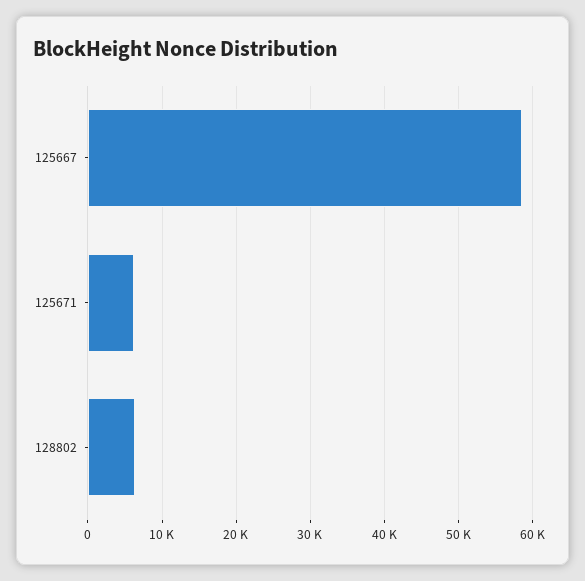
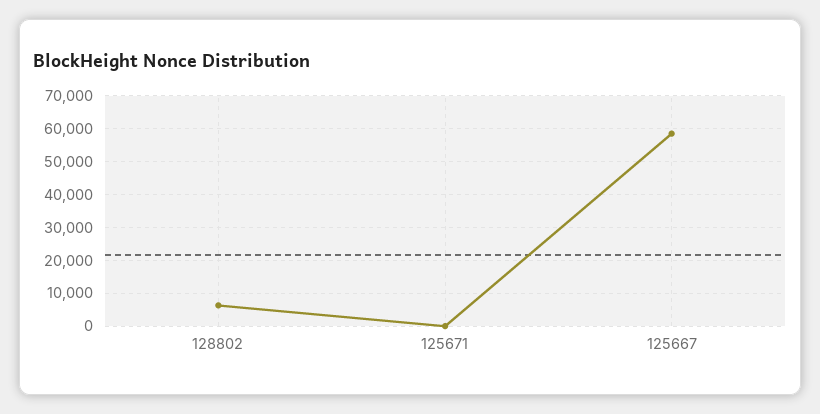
125671: 6000 -> 0

